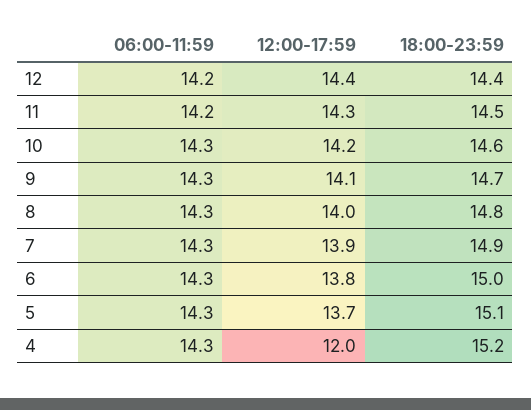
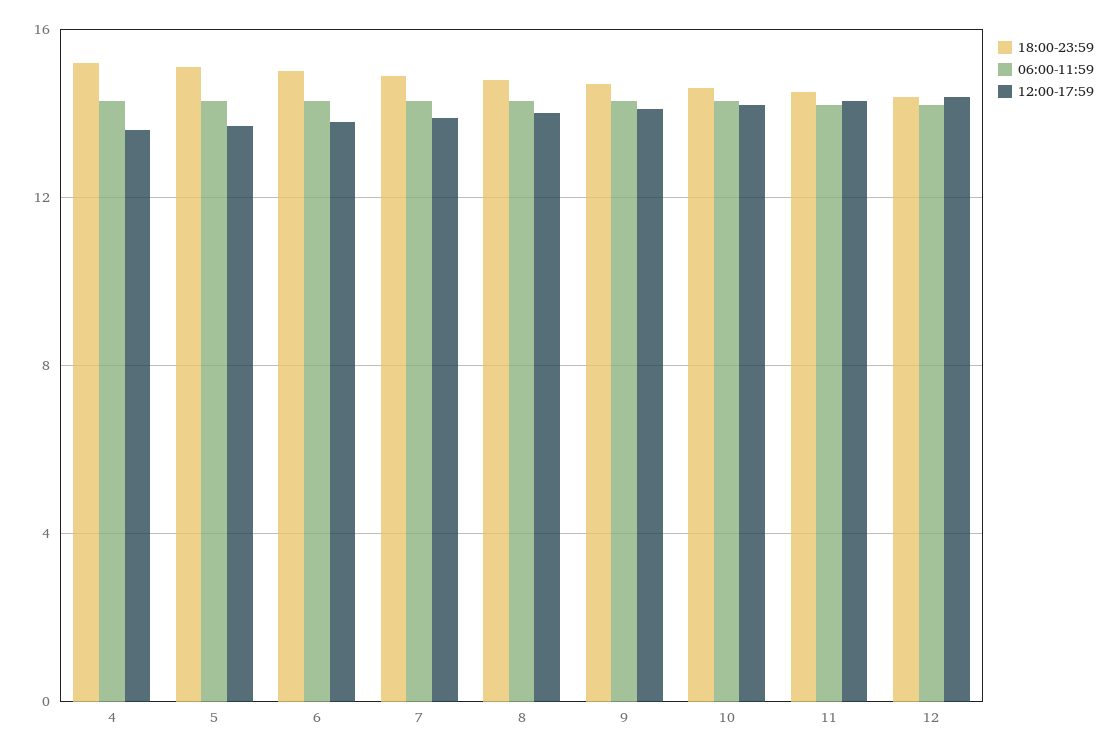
12:00-17:59, 4: 12 -> 13.5

